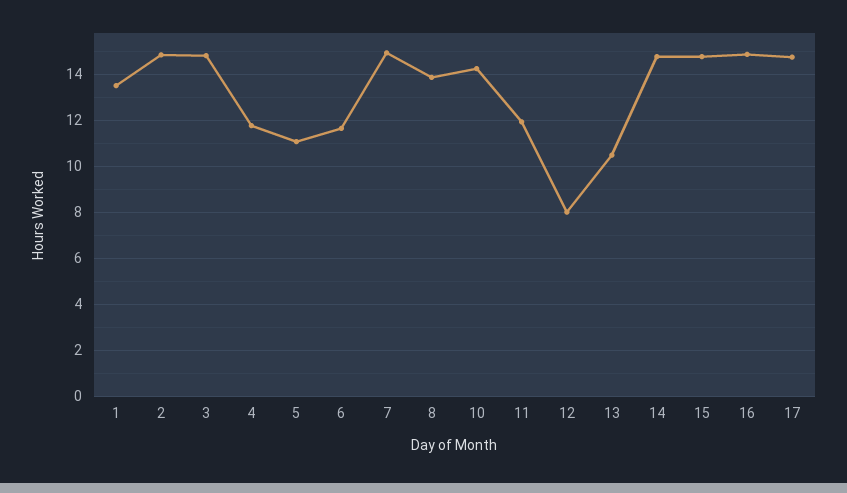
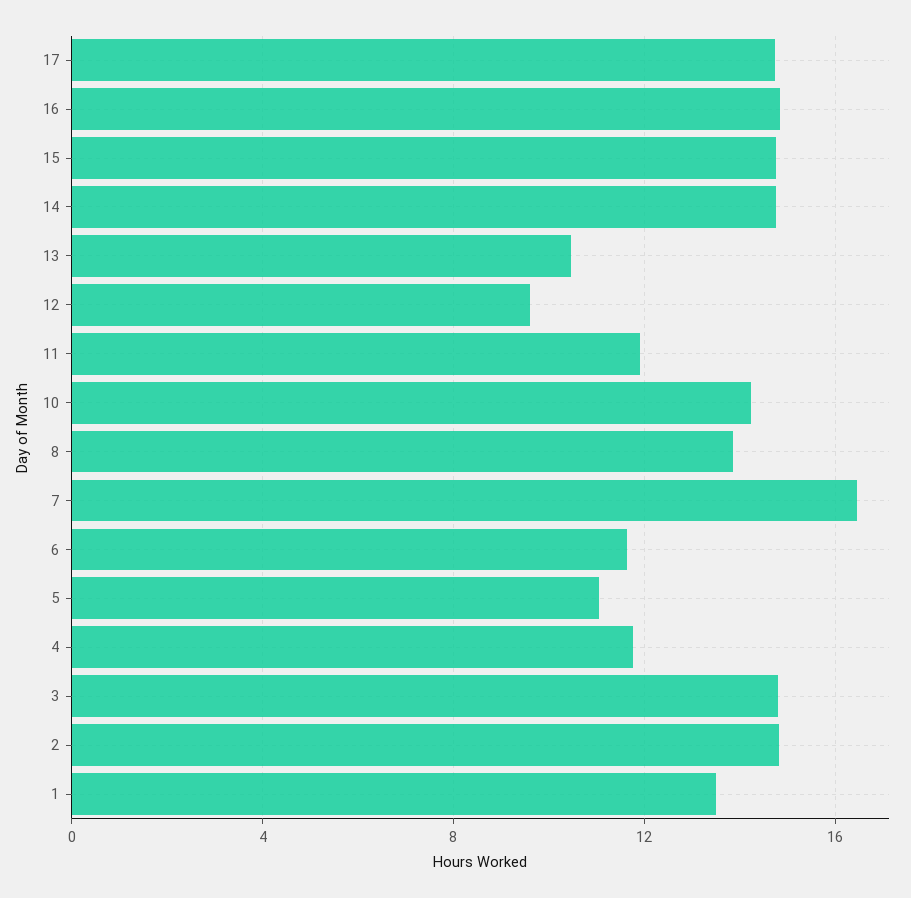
7: 15 -> 16.5
12: 8 -> 9.5

